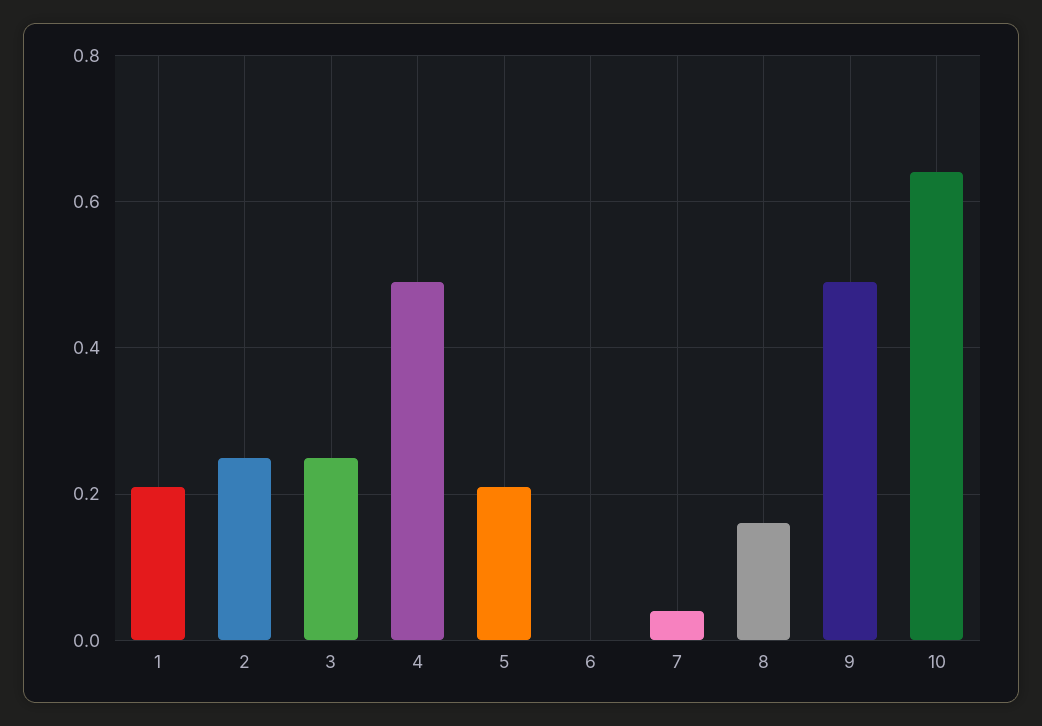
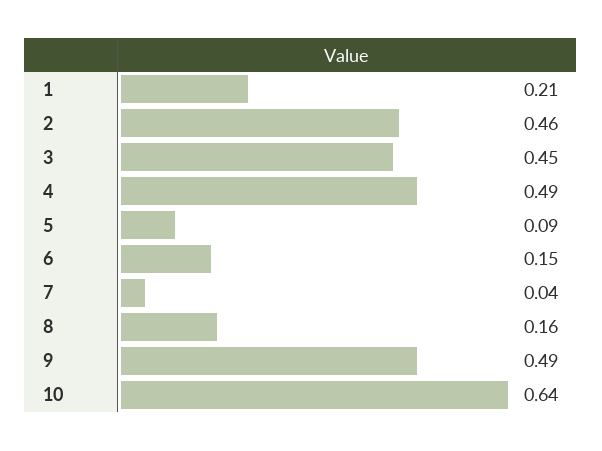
2: 0.25 -> 0.46
3: 0.25 -> 0.45
5: 0.2 -> 0.09
6: 0 -> 0.15

